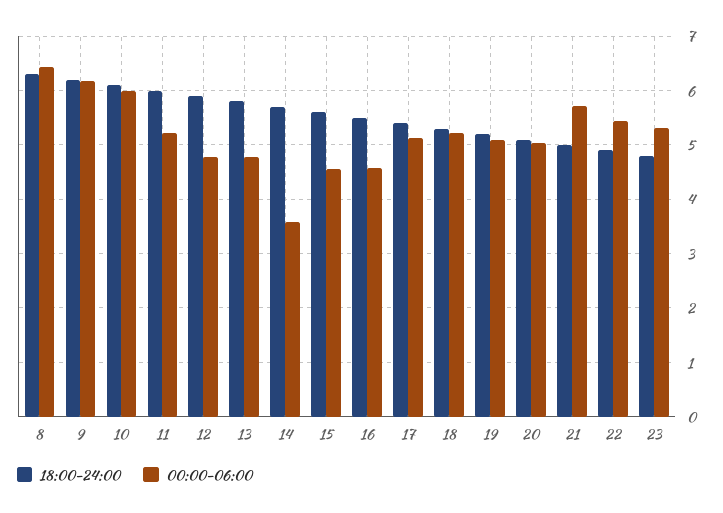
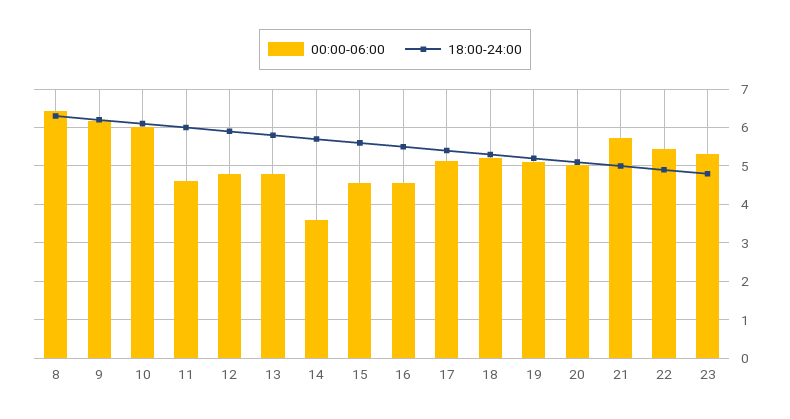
00:00-06:00, 11: 5.2 -> 4.6

